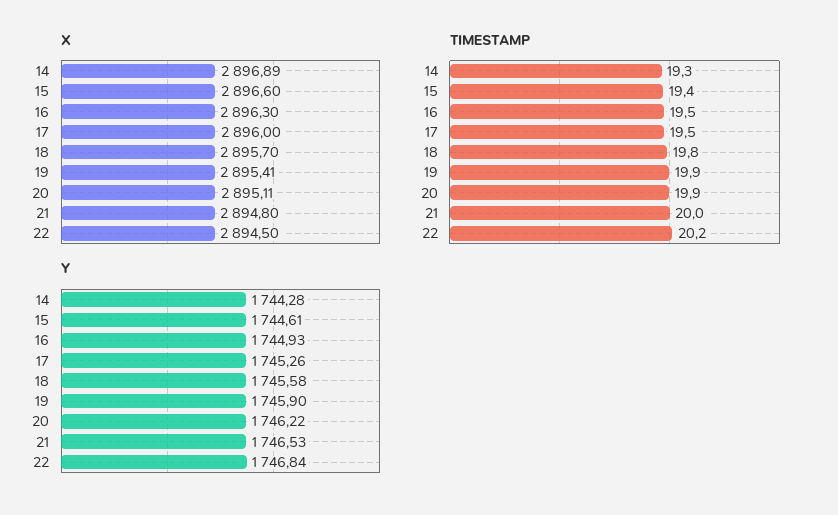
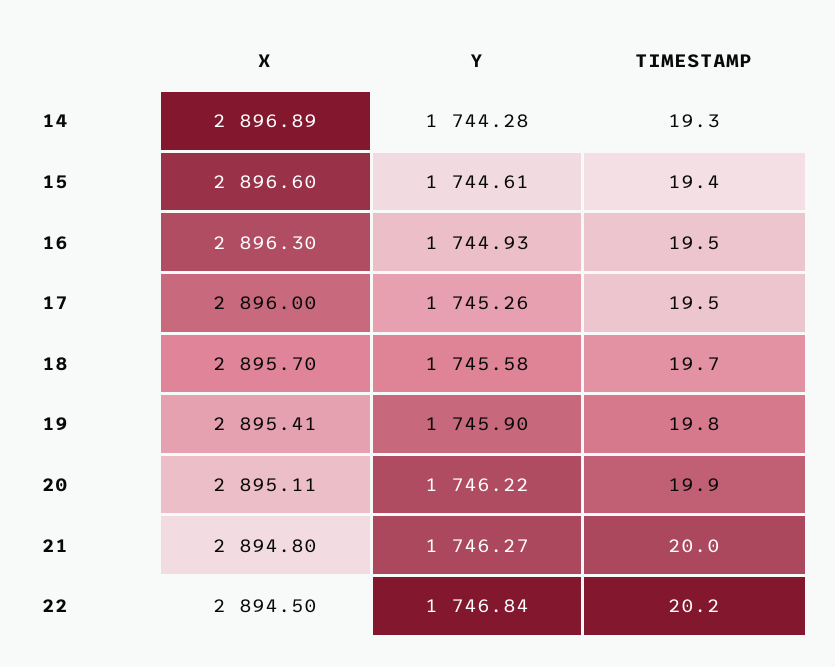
TIMESTAMP, 18: 19.8 -> 19.7
TIMESTAMP, 19: 19.9 -> 19.8
Y, 21: 1746.53 -> 1746.27

